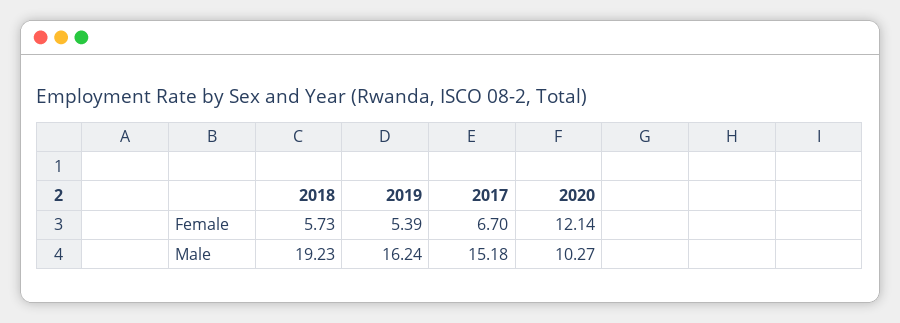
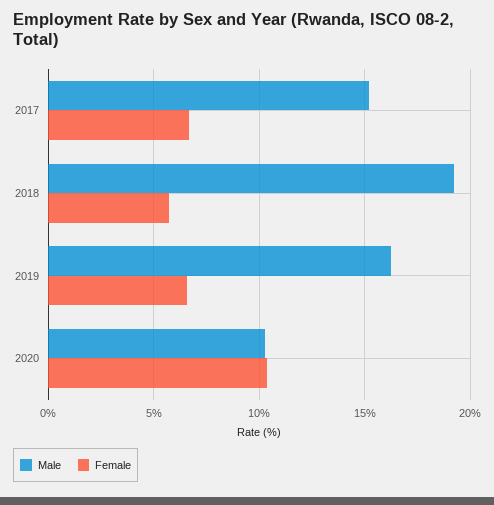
Female, 2019: 5.39 -> 6.5
Female, 2020: 12.14 -> 10.5

